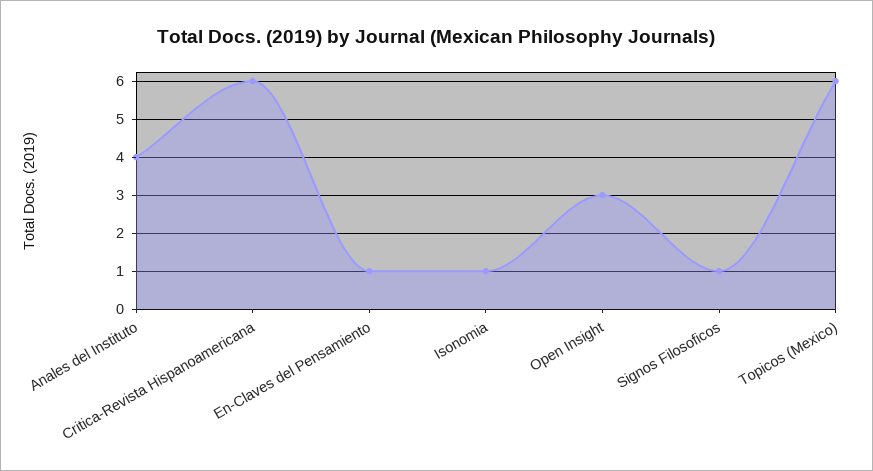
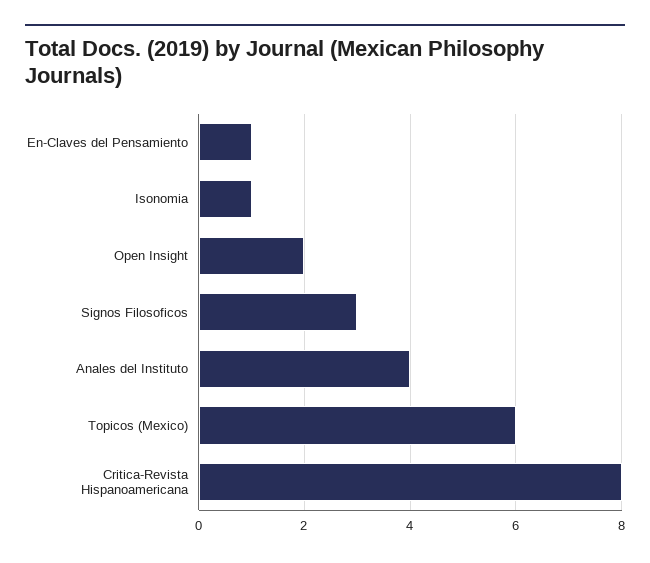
Critica-Revista Hispanoamericana: 6 -> 8
Open Insight: 3 -> 2
Signos Filosoficos: 1 -> 3

